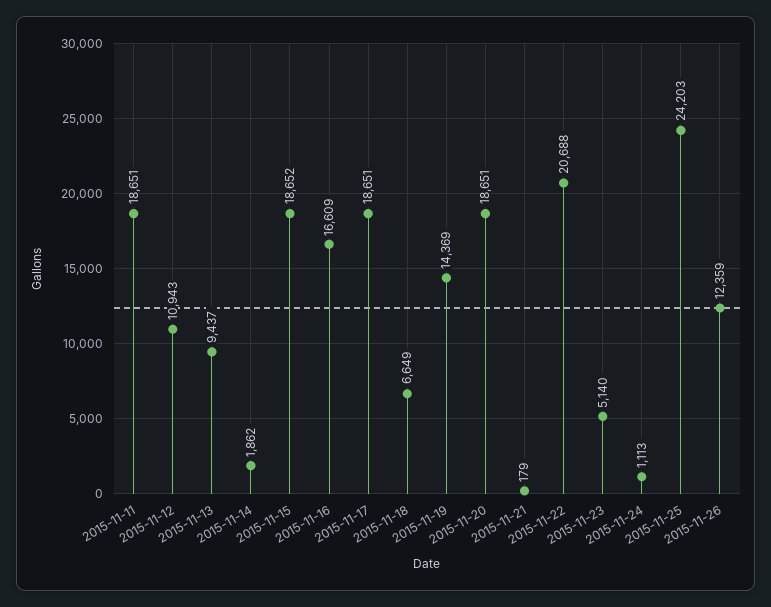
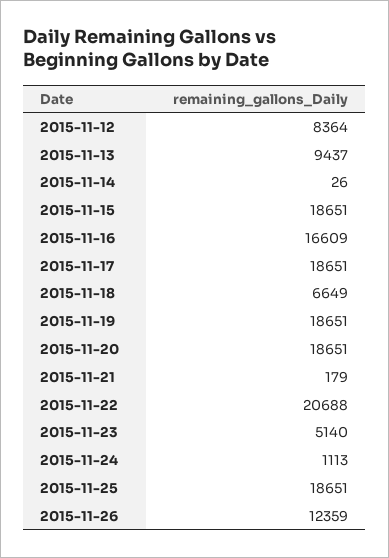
2015-11-11: 18651 -> none
2015-11-12: 10943 -> 8364
2015-11-14: 1862 -> 26
2015-11-15: 18652 -> 18651
2015-11-19: 14369 -> 18651
2015-11-25: 24203 -> 18651

